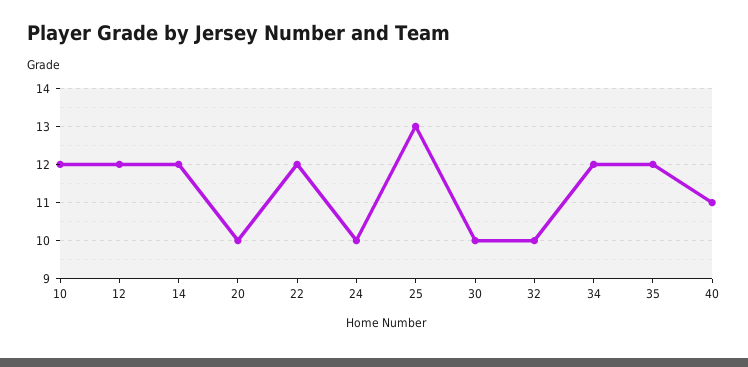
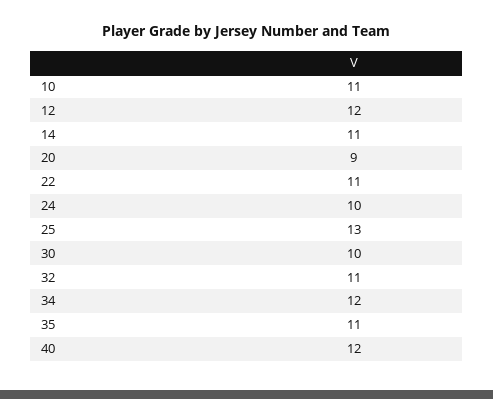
10: 12 -> 11
14: 12 -> 11
20: 10 -> 9
22: 12 -> 11
32: 10 -> 11
35: 12 -> 11
40: 11 -> 12

